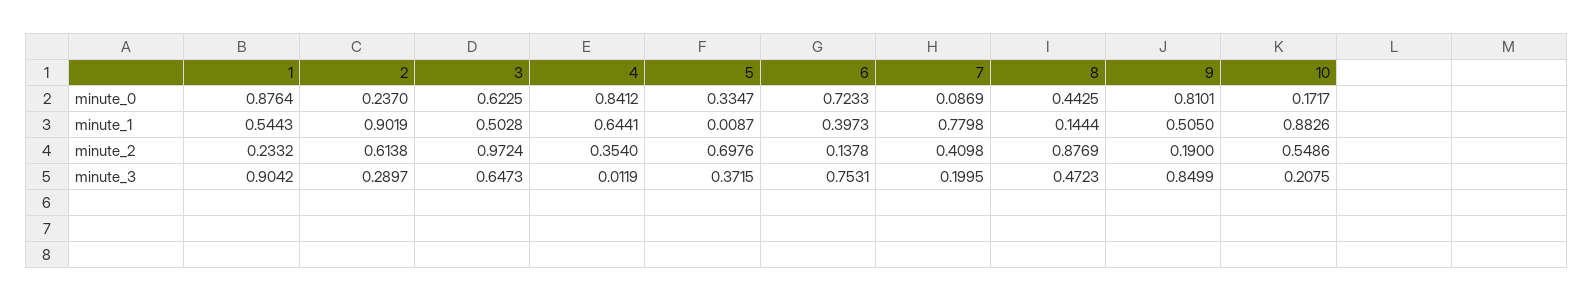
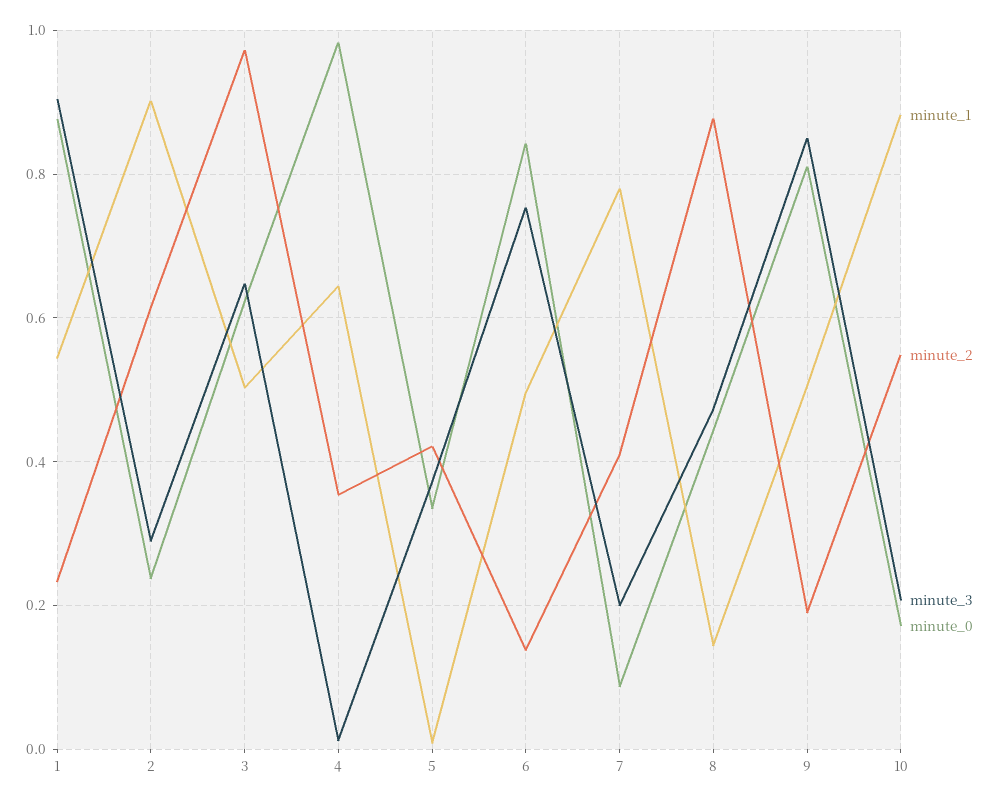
minute_0, 4: 0.8412 -> 0.98
minute_0, 6: 0.7233 -> 0.84
minute_1, 6: 0.3973 -> 0.5
minute_2, 5: 0.6976 -> 0.42

